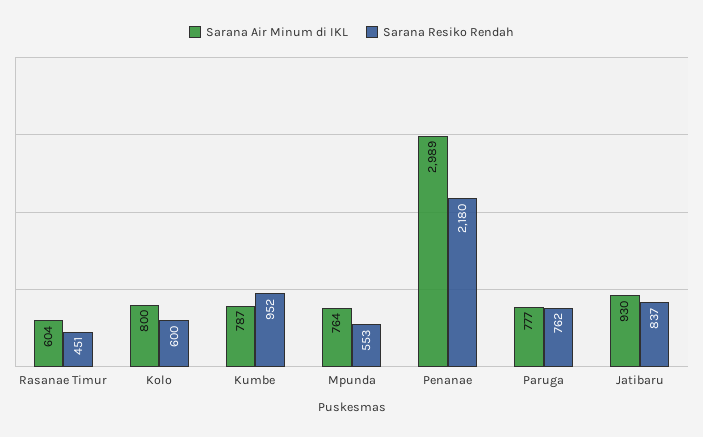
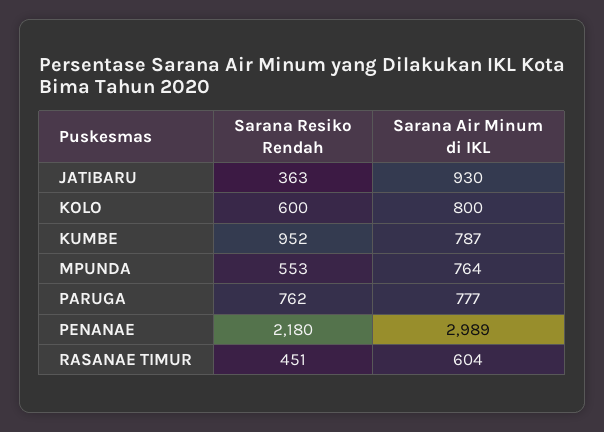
Sarana Resiko Rendah, Jatibaru: 837 -> 363

